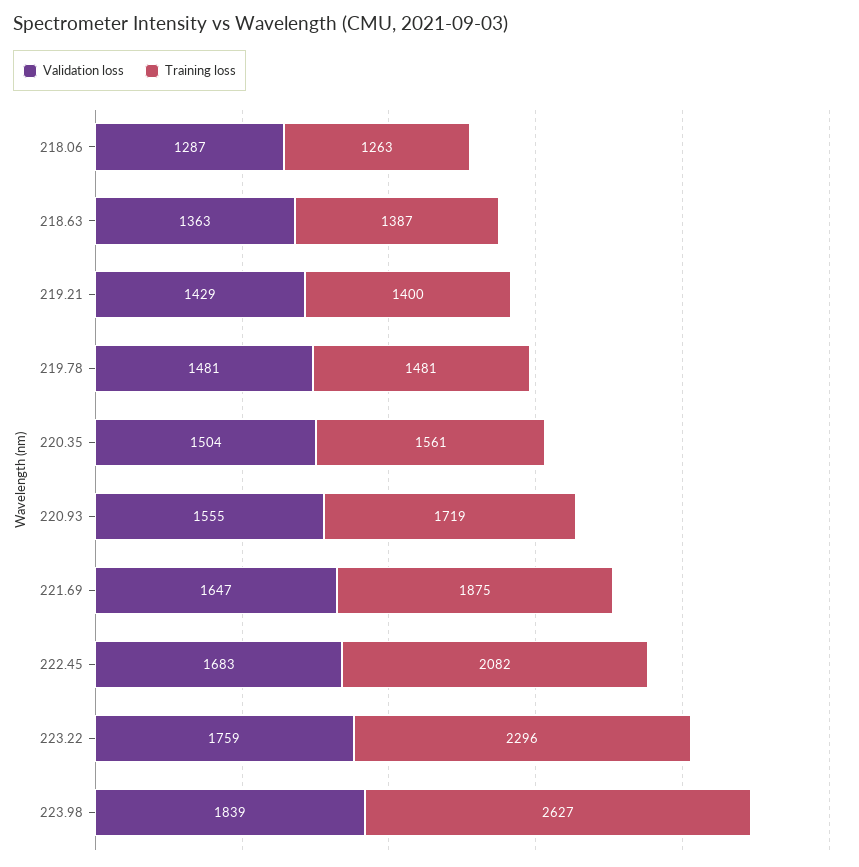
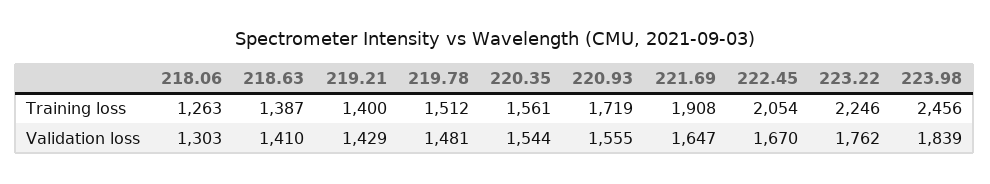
Validation loss, 218.06: 1287 -> 1303
Validation loss, 218.63: 1363 -> 1410
Training loss, 219.78: 1481 -> 1512
Validation loss, 220.35: 1504 -> 1544
Training loss, 221.69: 1875 -> 1908
Validation loss, 222.45: 1683 -> 1670
Training loss, 222.45: 2082 -> 2054
Validation loss, 223.22: 1759 -> 1762
Training loss, 223.22: 2296 -> 2246
Training loss, 223.98: 2627 -> 2456

